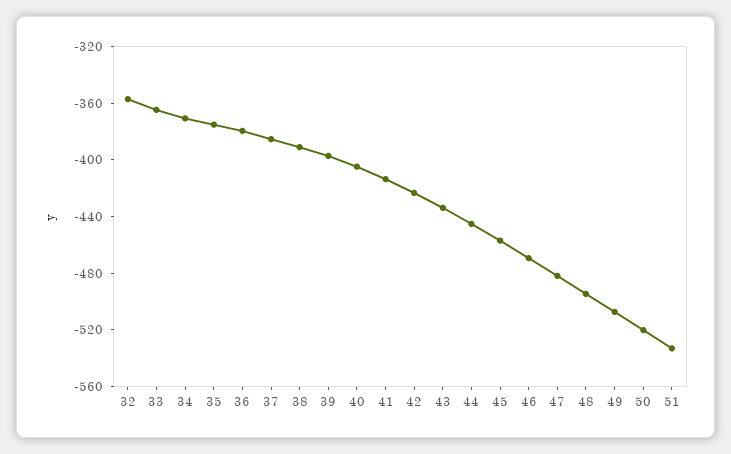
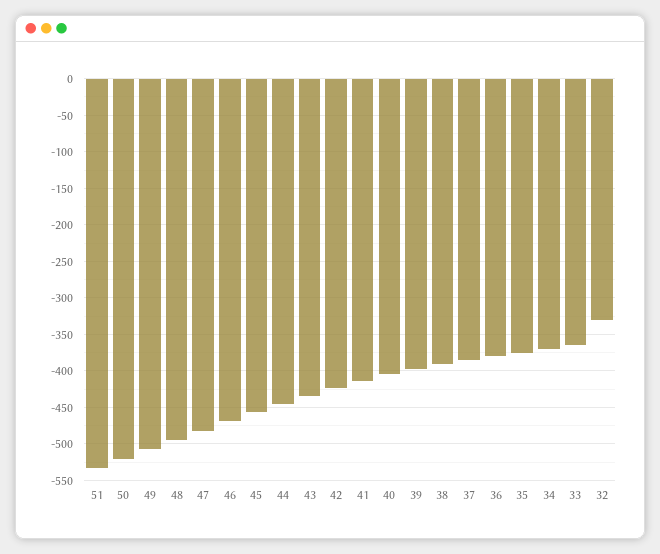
32: -360 -> -330

